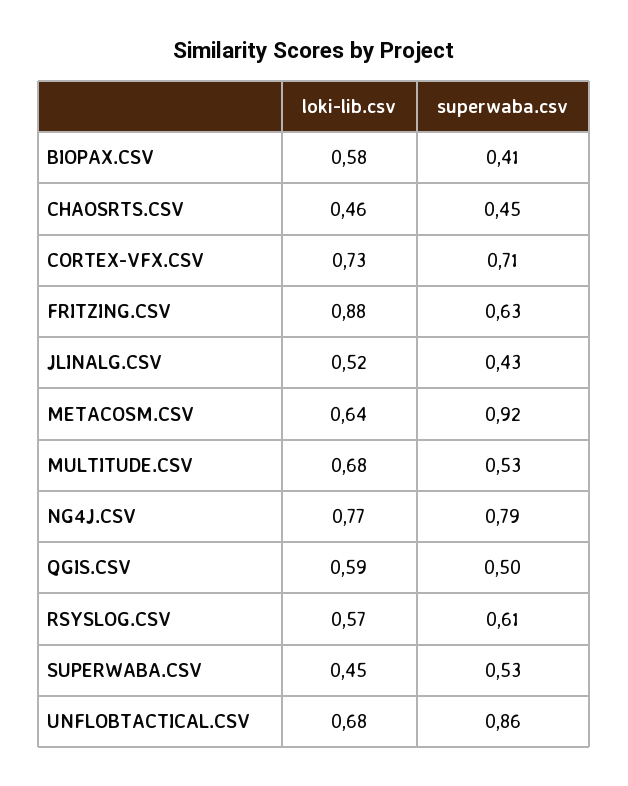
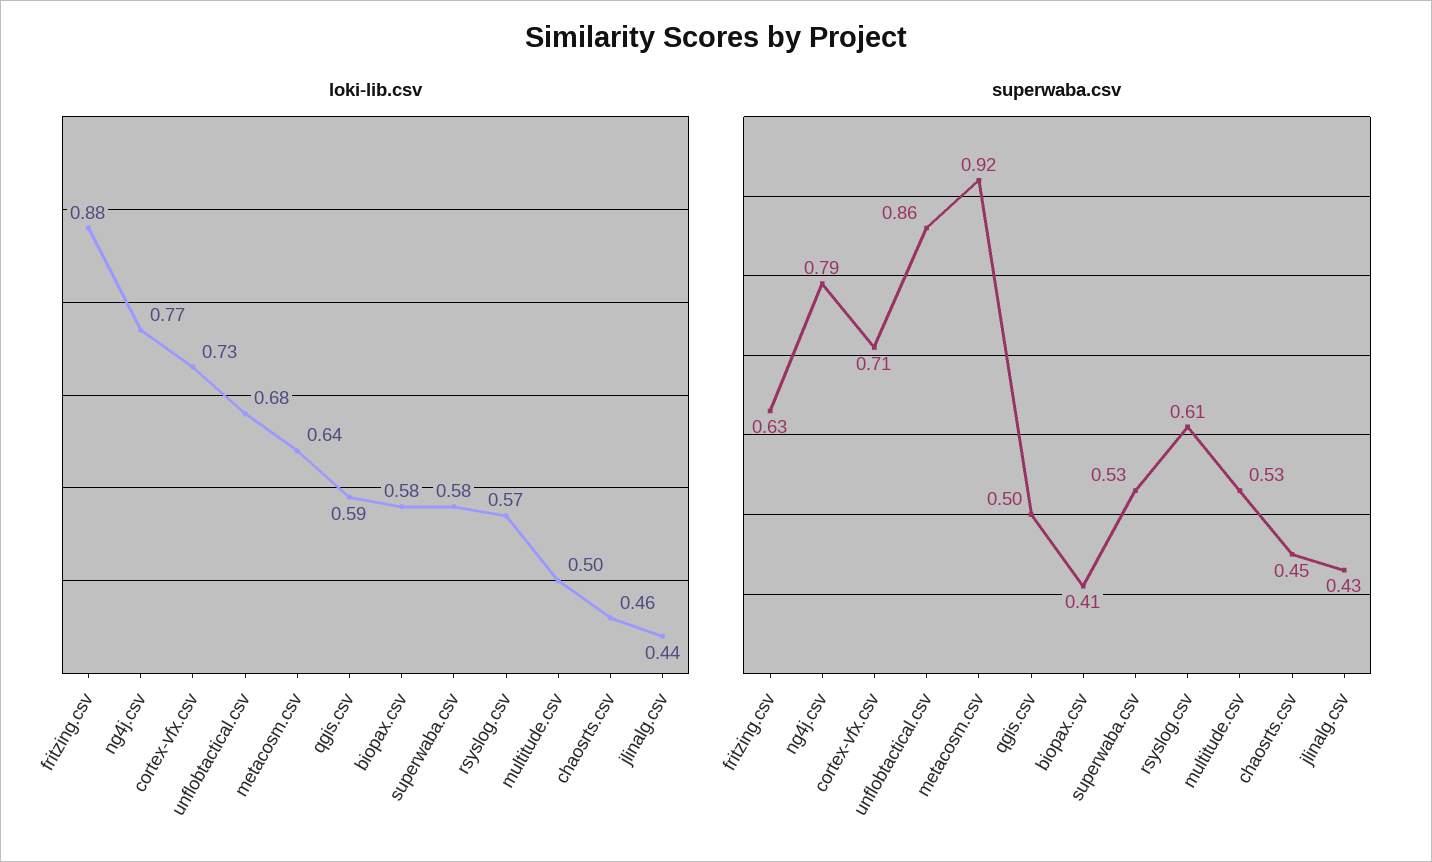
loki-lib.csv, JLINALG.CSV: 0.52 -> 0.44
loki-lib.csv, MULTITUDE.CSV: 0.68 -> 0.5
loki-lib.csv, SUPERWABA.CSV: 0.45 -> 0.58

